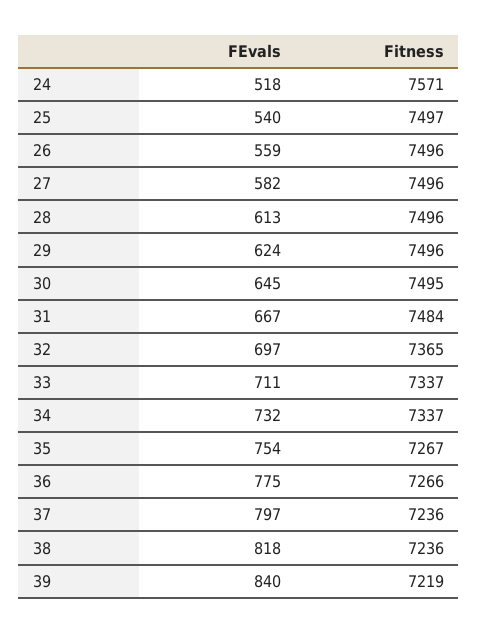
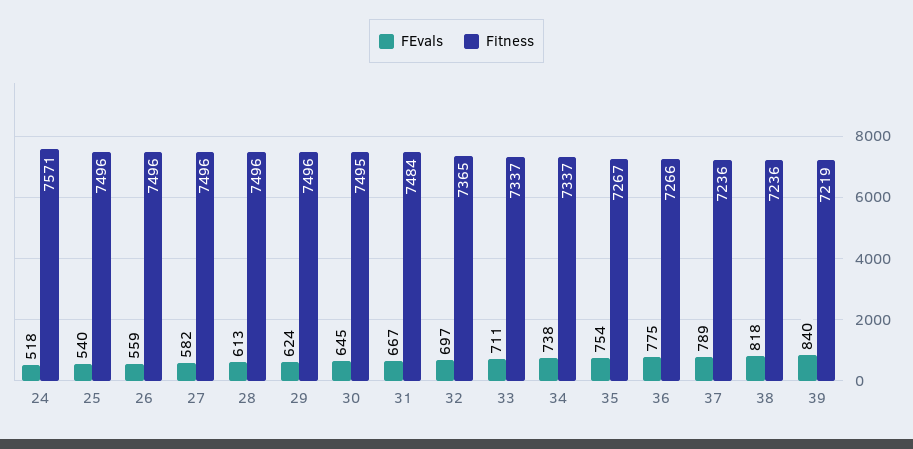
Fitness, 25: 7497 -> 7496
FEvals, 34: 732 -> 738
FEvals, 37: 797 -> 789

